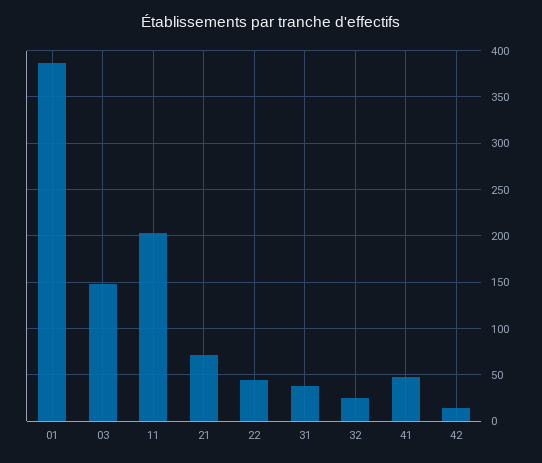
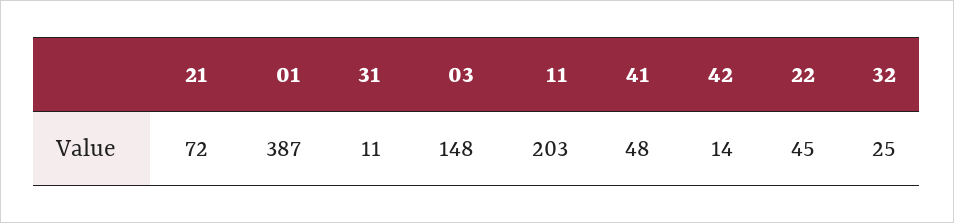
31: 40 -> 11

